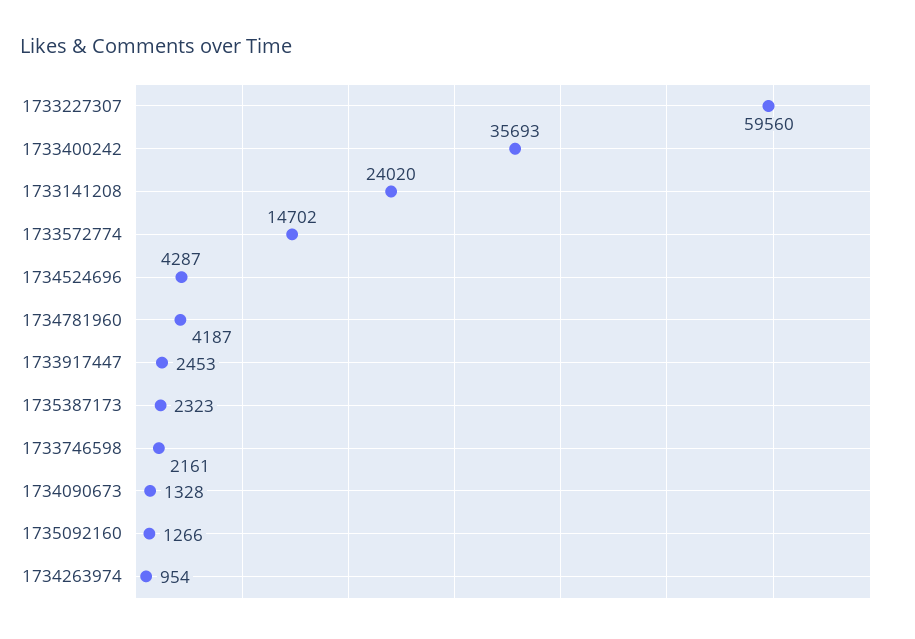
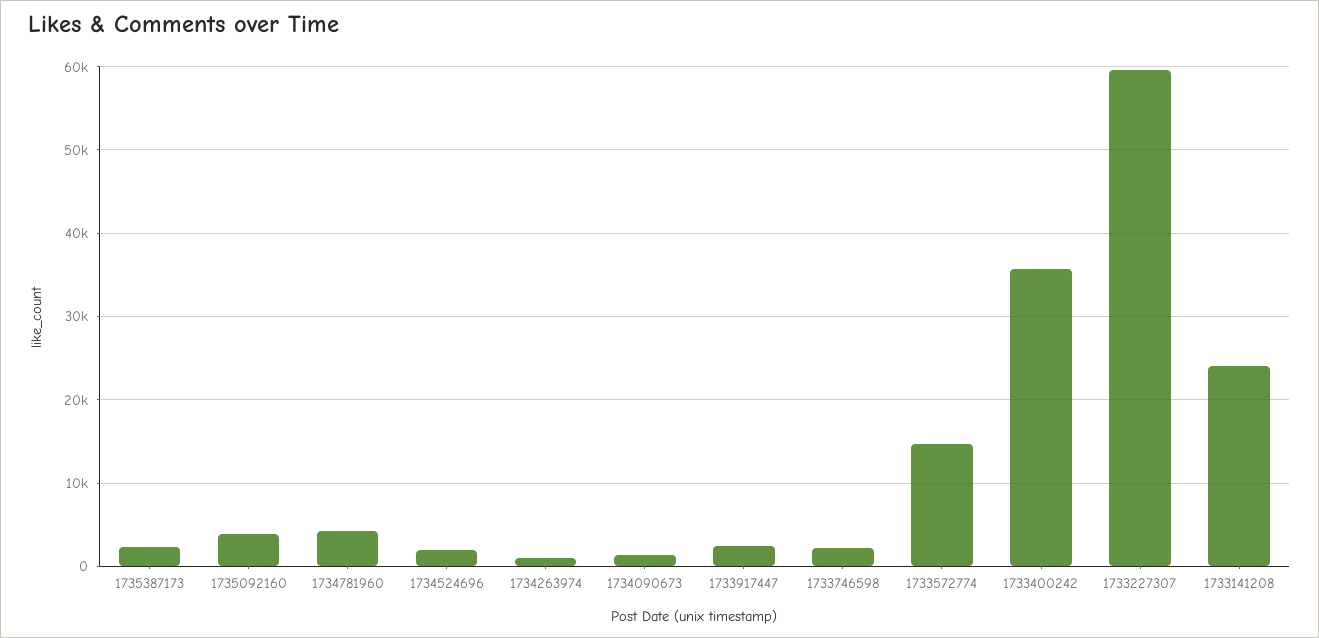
1734524696: 4287 -> 2000
1735092160: 1266 -> 4000

